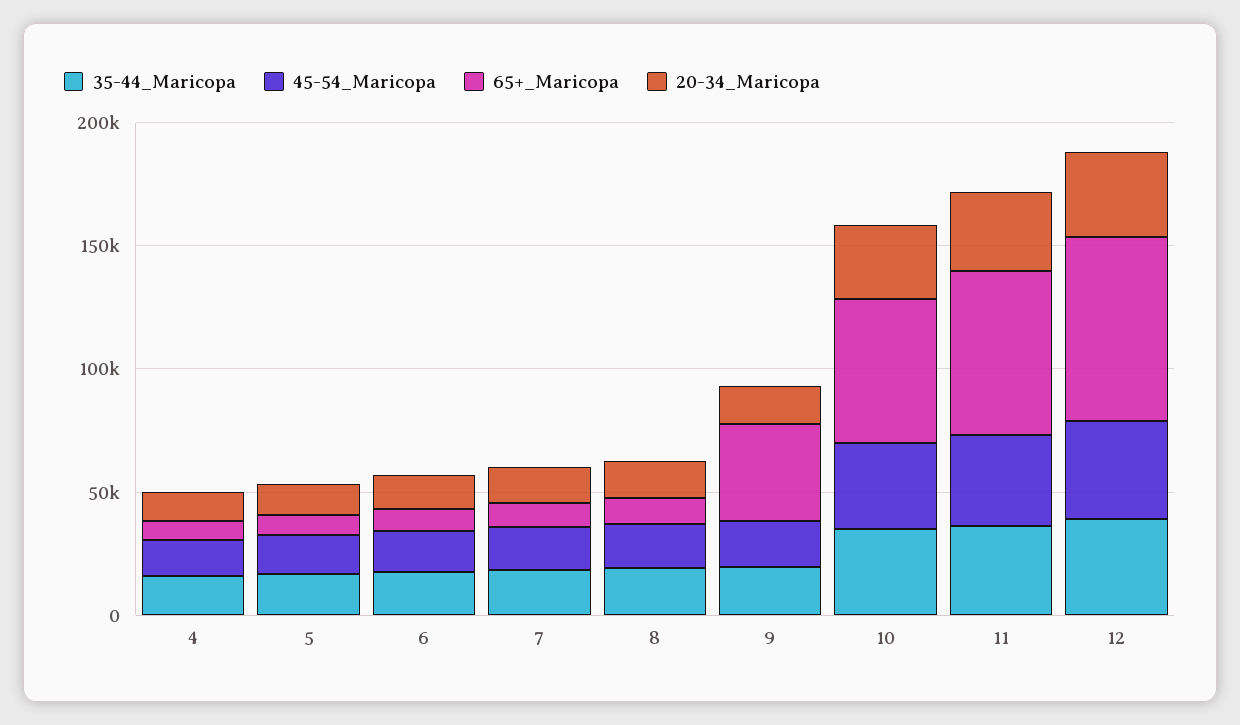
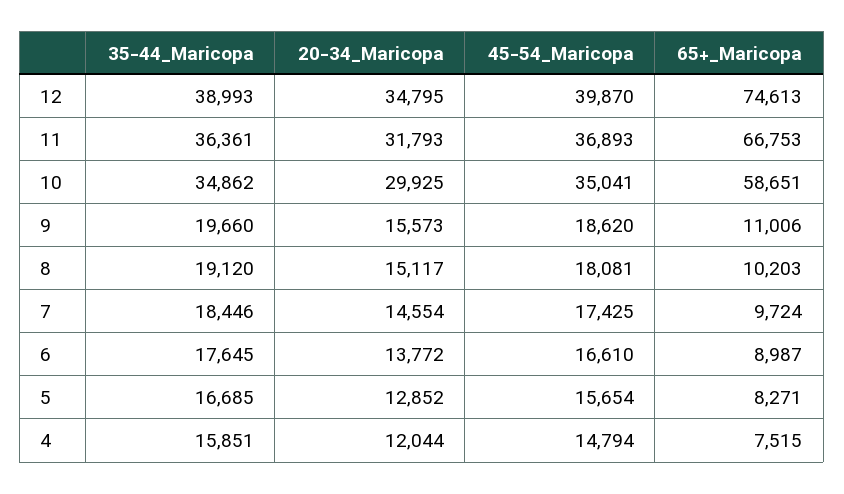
65+_Maricopa, 9: 40000 -> 11006

